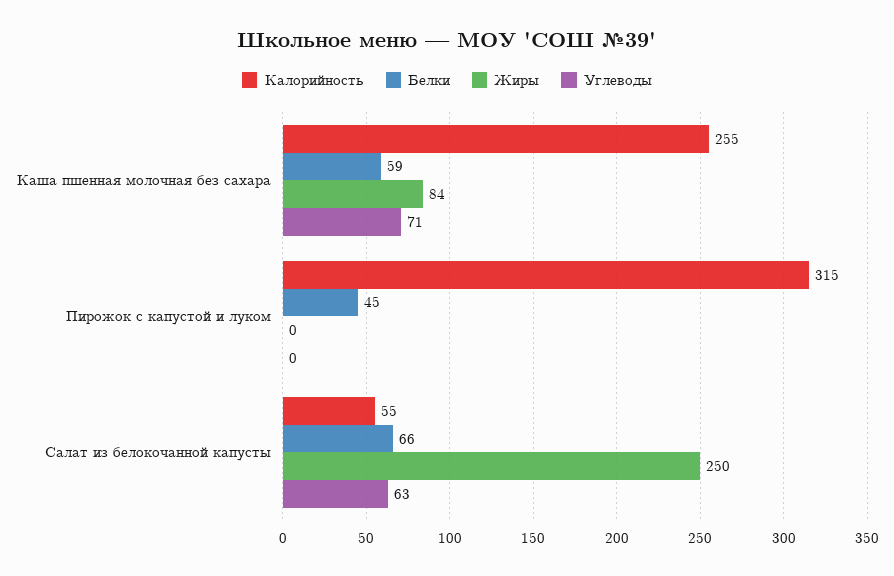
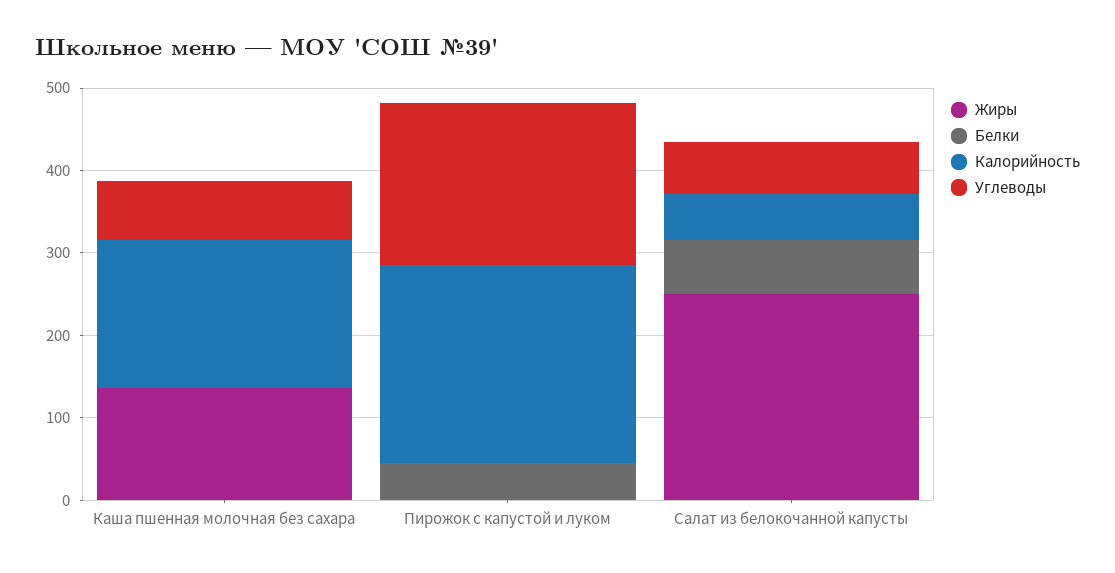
Калорийность, Каша пшенная молочная без сахара: 255 -> 180
Белки, Каша пшенная молочная без сахара: 59 -> 0
Жиры, Каша пшенная молочная без сахара: 84 -> 140
Калорийность, Пирожок с капустой и луком: 315 -> 240
Углеводы, Пирожок с капустой и луком: 0 -> 200

